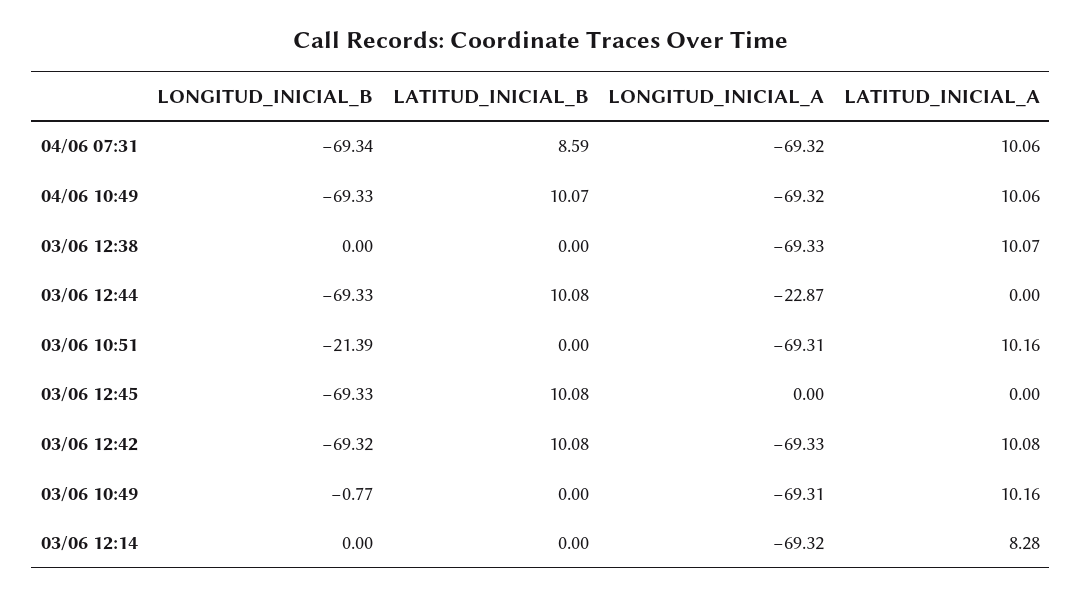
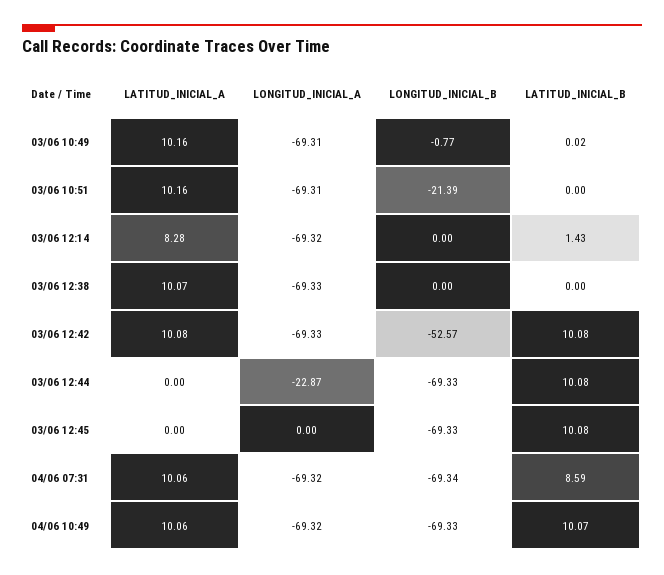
LONGITUD_INICIAL_B, 03/06 12:42: -69.32 -> -52.57
LATITUD_INICIAL_B, 03/06 10:49: 0 -> 0.02
LATITUD_INICIAL_B, 03/06 12:14: 0 -> 1.43

